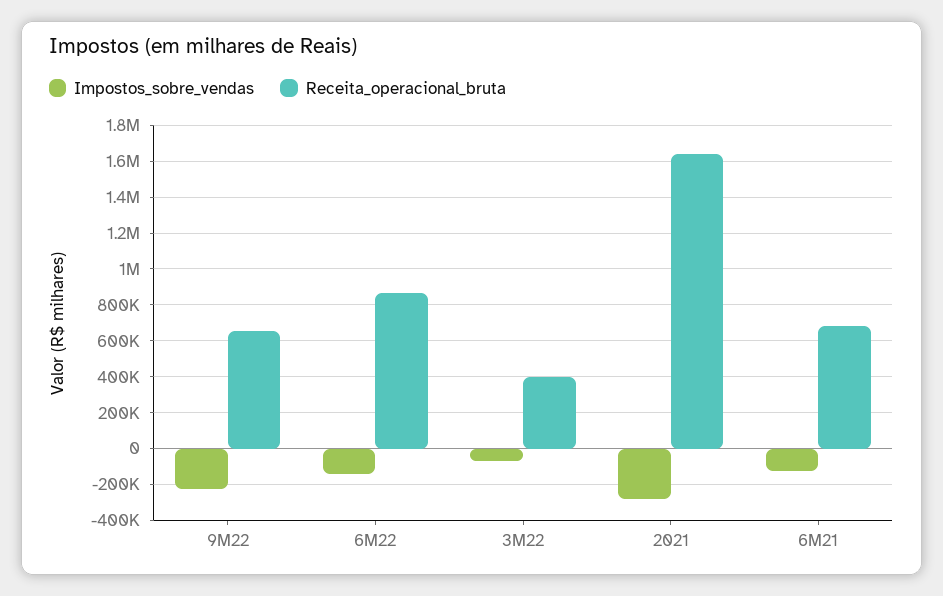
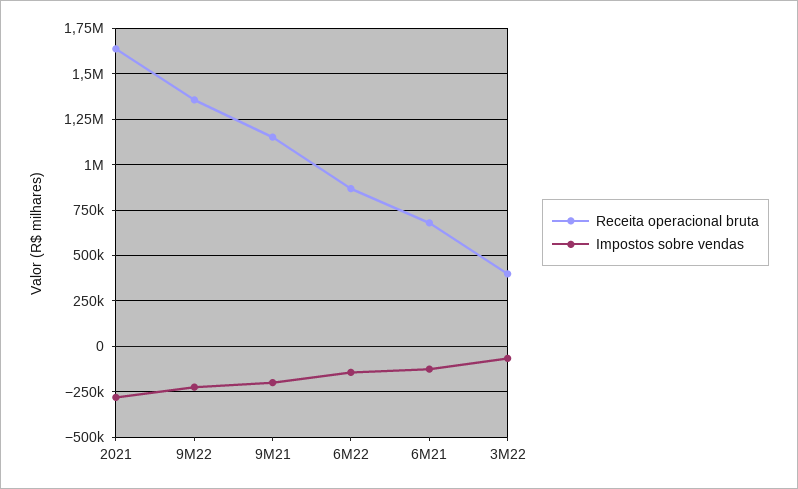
Receita_operacional_bruta, 9M22: 650000 -> 1350000
Receita_operacional_bruta, 9M21: none -> 1150000
Impostos_sobre_vendas, 9M21: none -> -200000

